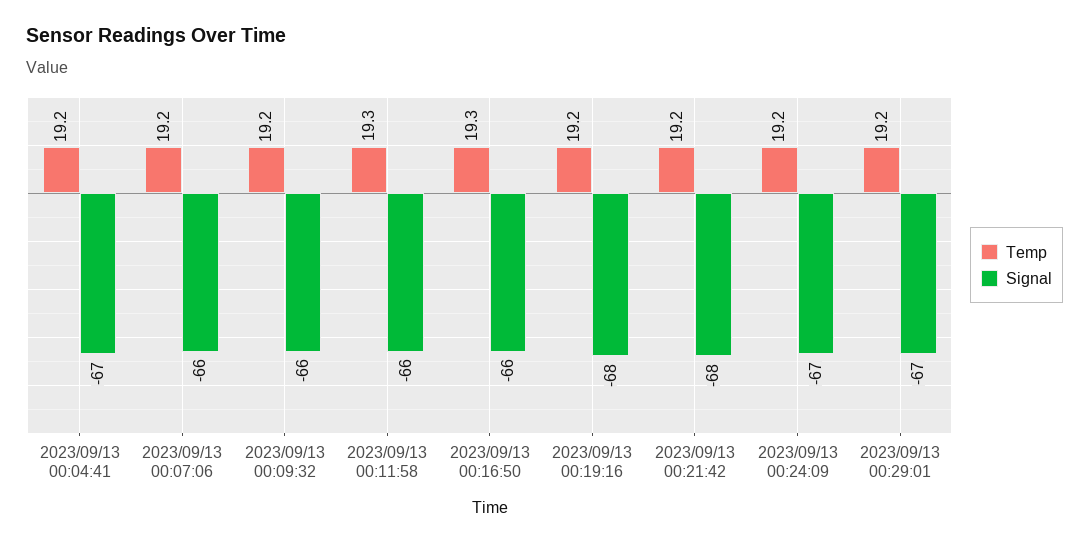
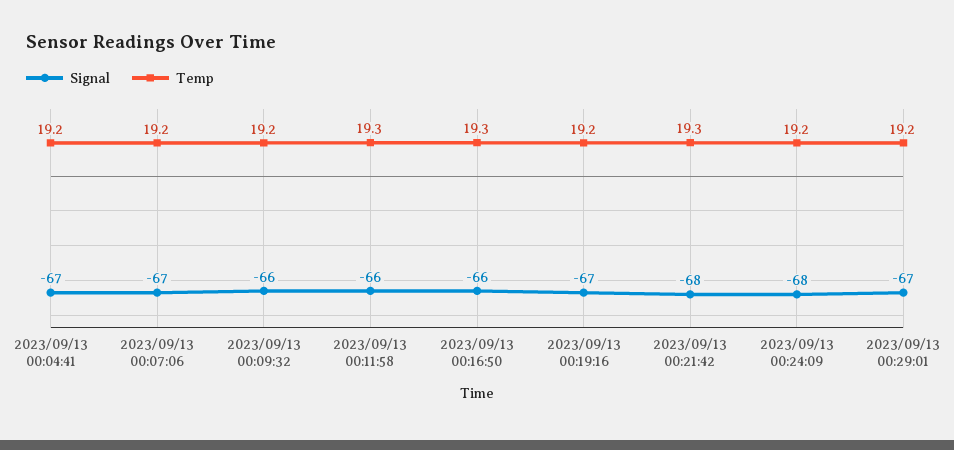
Signal, 2023/09/13 00:07:06: -66 -> -67
Signal, 2023/09/13 00:19:16: -68 -> -67
Temp, 2023/09/13 00:21:42: 19.2 -> 19.3
Signal, 2023/09/13 00:24:09: -67 -> -68

